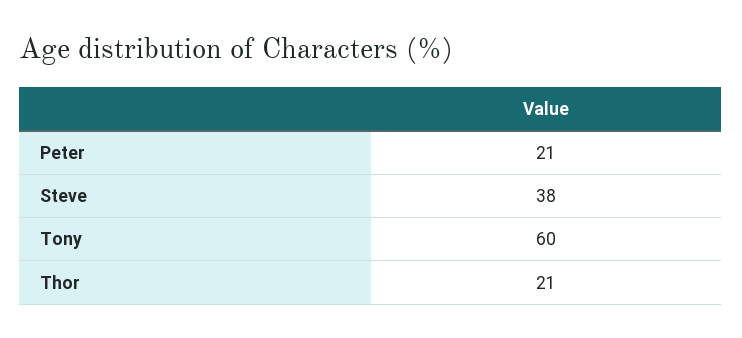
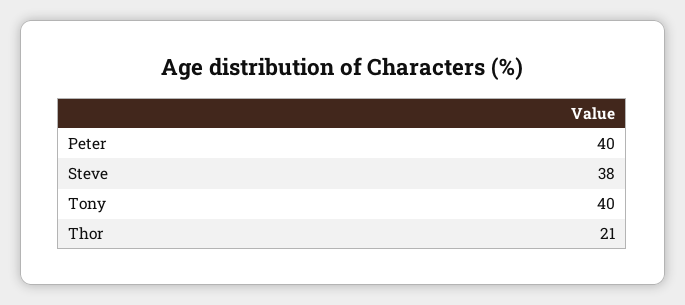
Peter: 21 -> 40
Tony: 60 -> 40

